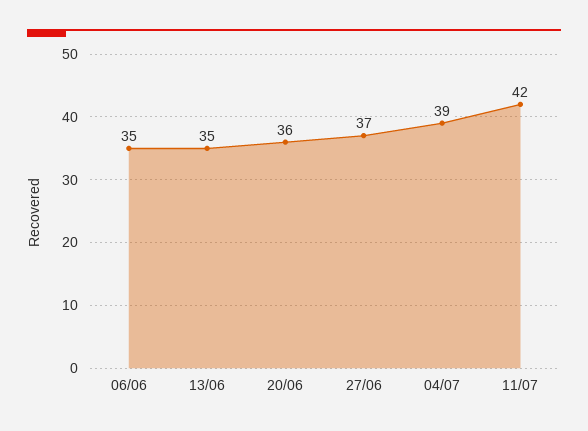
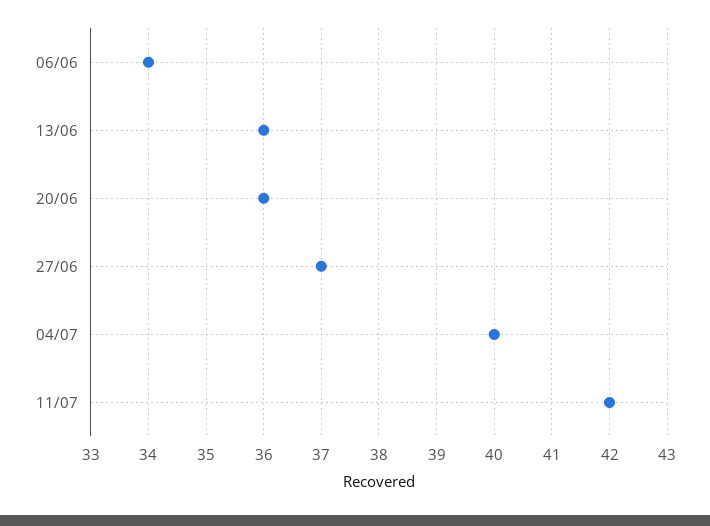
06/06: 35 -> 34
13/06: 35 -> 36
04/07: 39 -> 40

